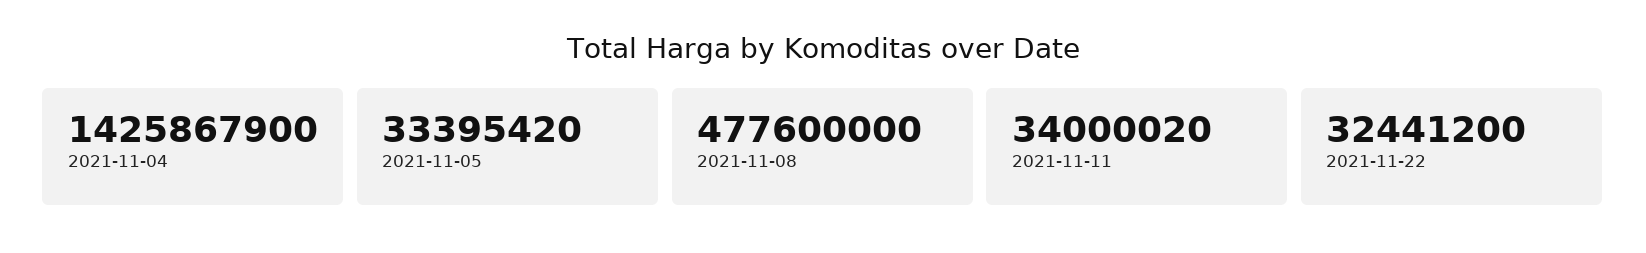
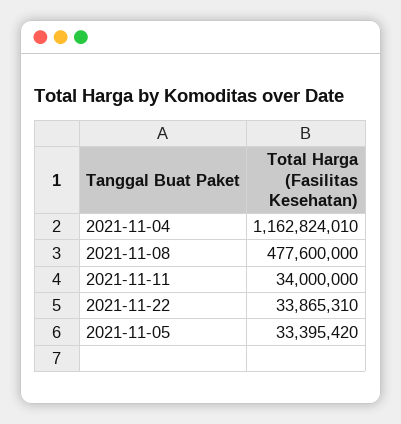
2021-11-04: 1425867900 -> 1162824010
2021-11-11: 34000020 -> 34000000
2021-11-22: 32441200 -> 33865310

